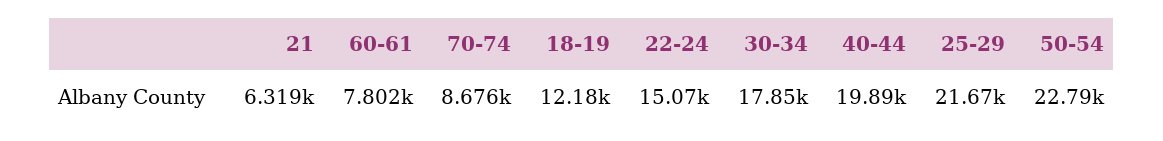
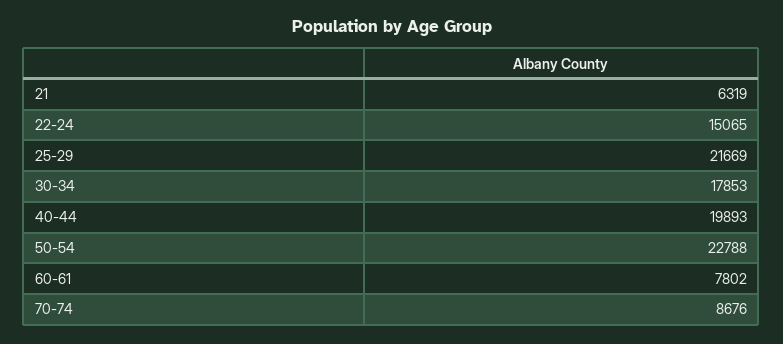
18-19: 12180 -> none

